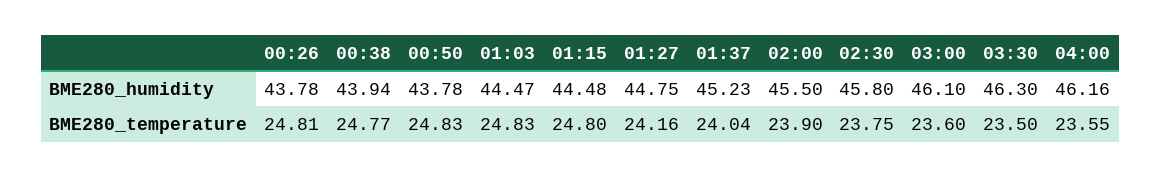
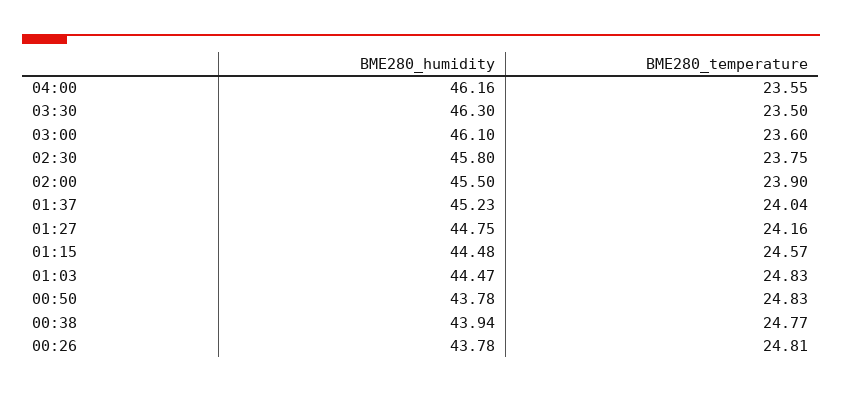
01:15, BME280_temperature: 24.8 -> 24.57

